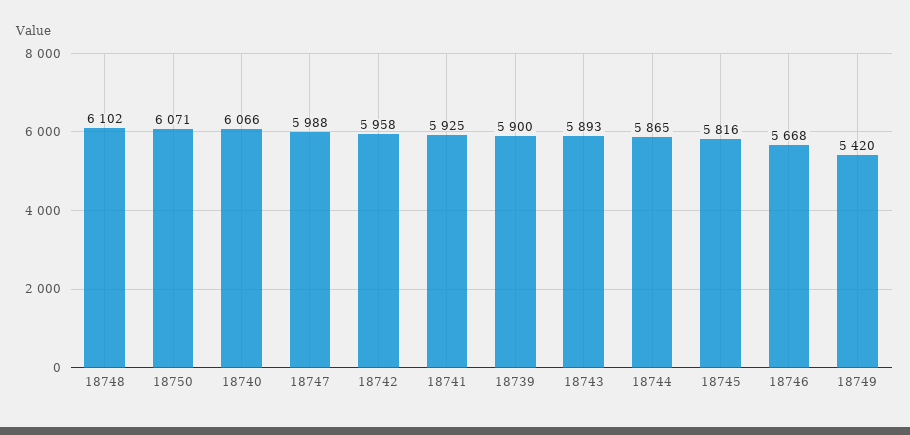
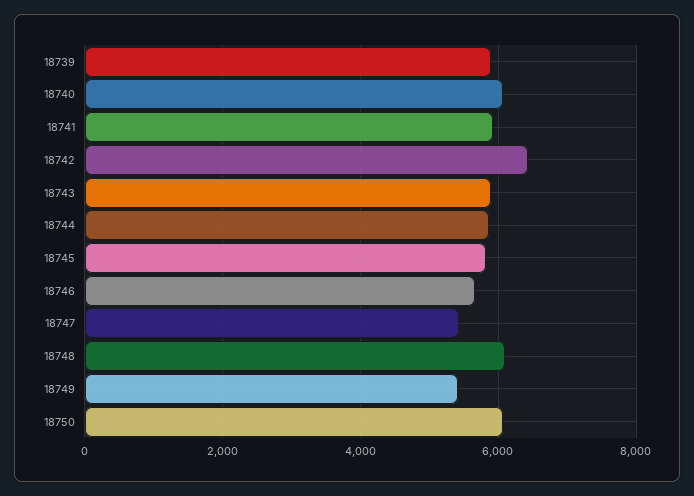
18747: 5988 -> 5400
18742: 5958 -> 6400

